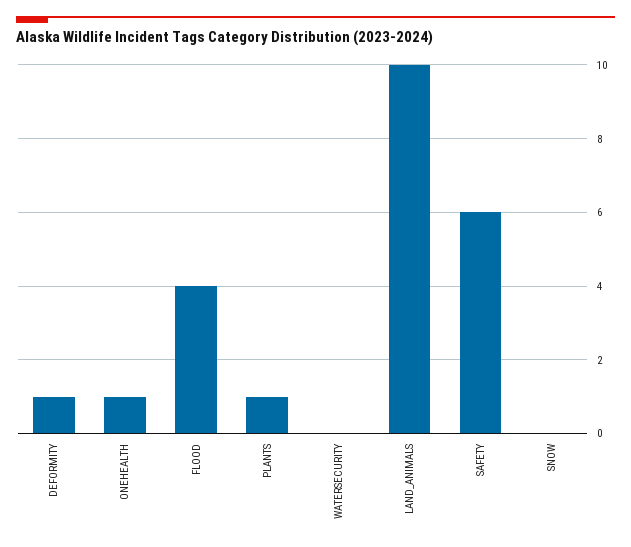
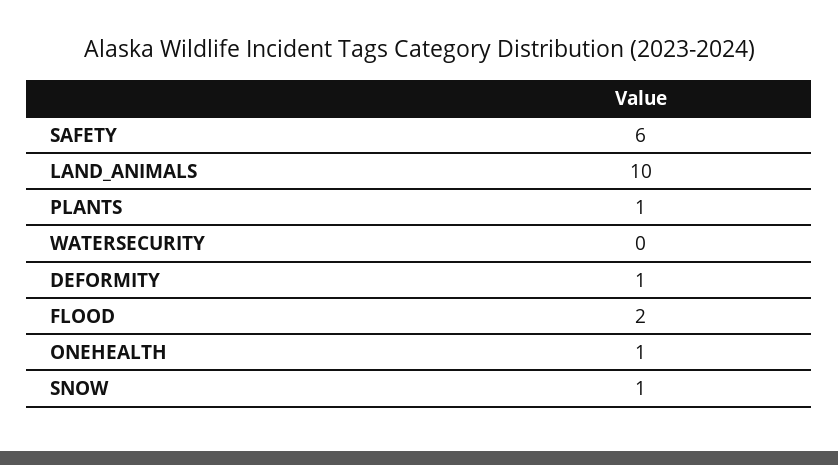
FLOOD: 4 -> 2
SNOW: 0 -> 1

